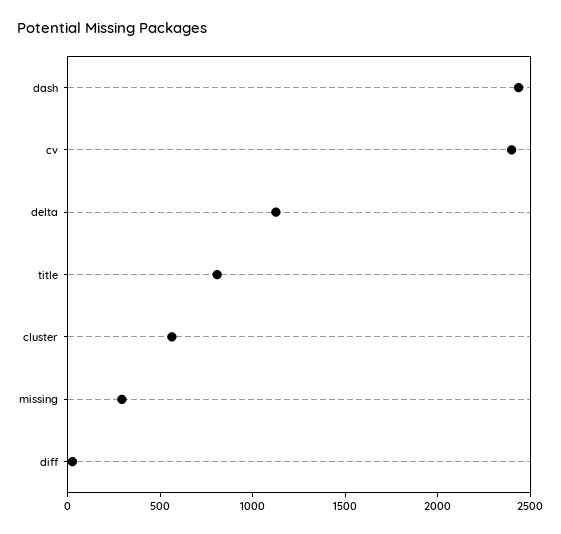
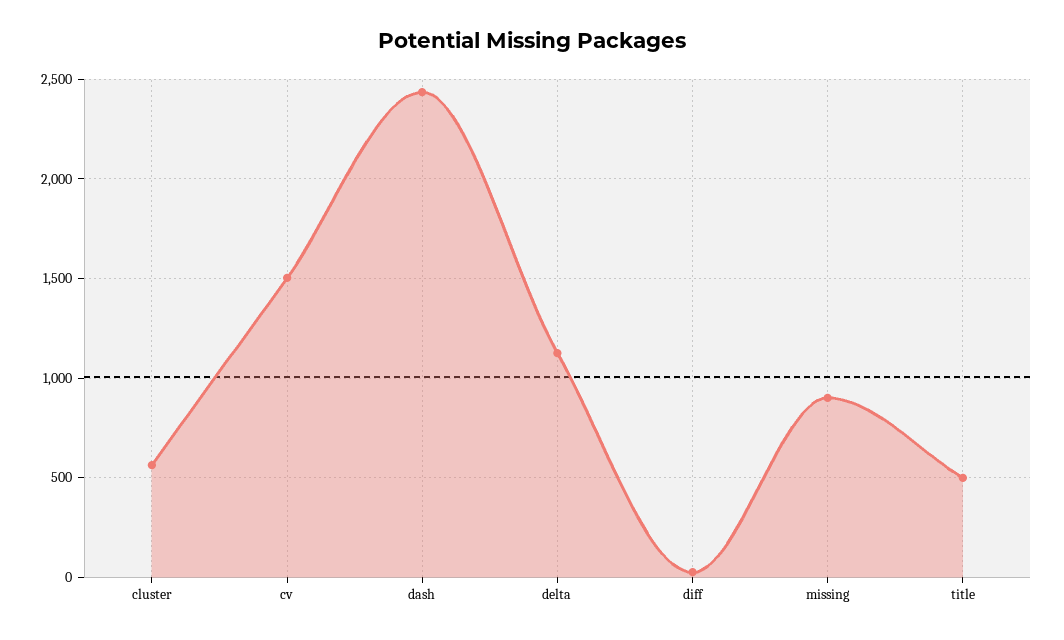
cv: 2400 -> 1500
title: 800 -> 500
missing: 300 -> 900

